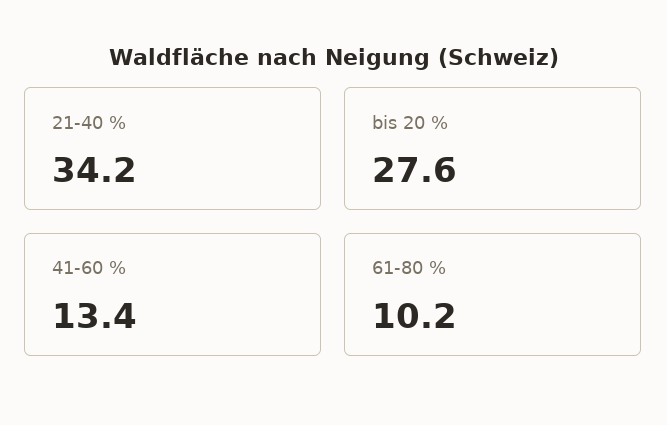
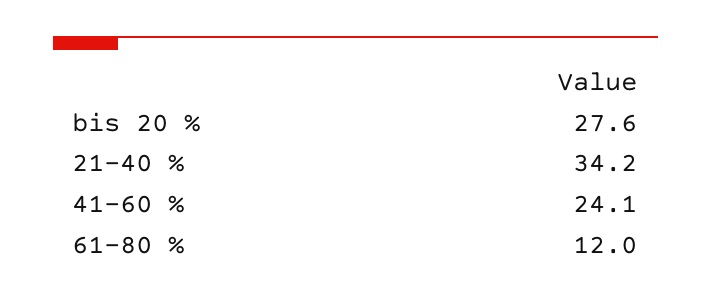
41-60 %: 13.4 -> 24.1
61-80 %: 10.2 -> 12

